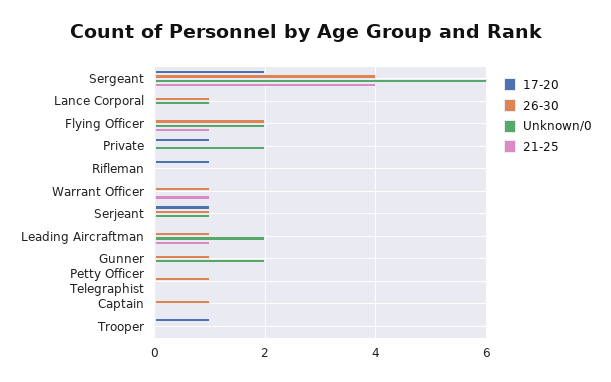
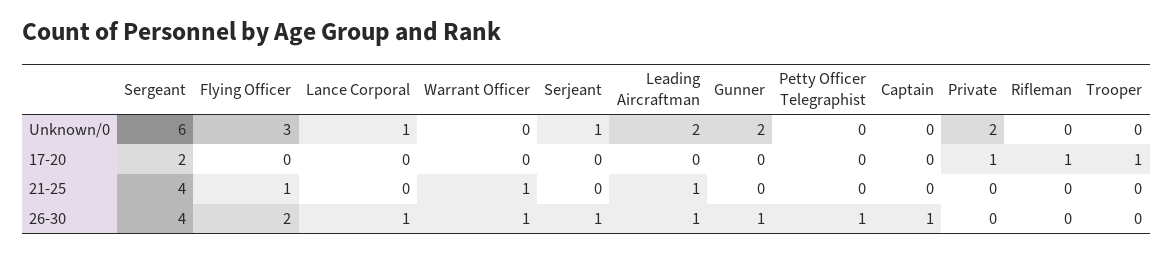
Unknown/0, Flying Officer: 2 -> 3
17-20, Serjeant: 1 -> 0

